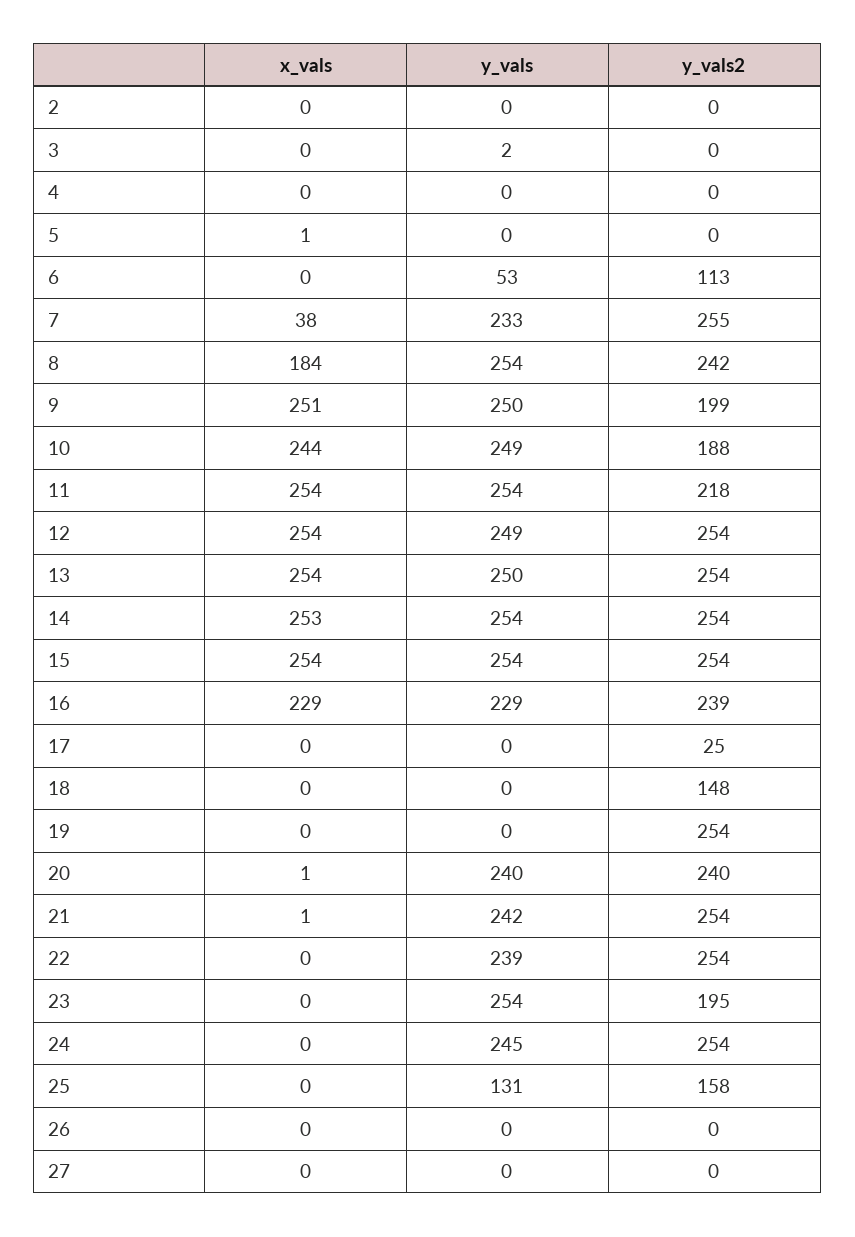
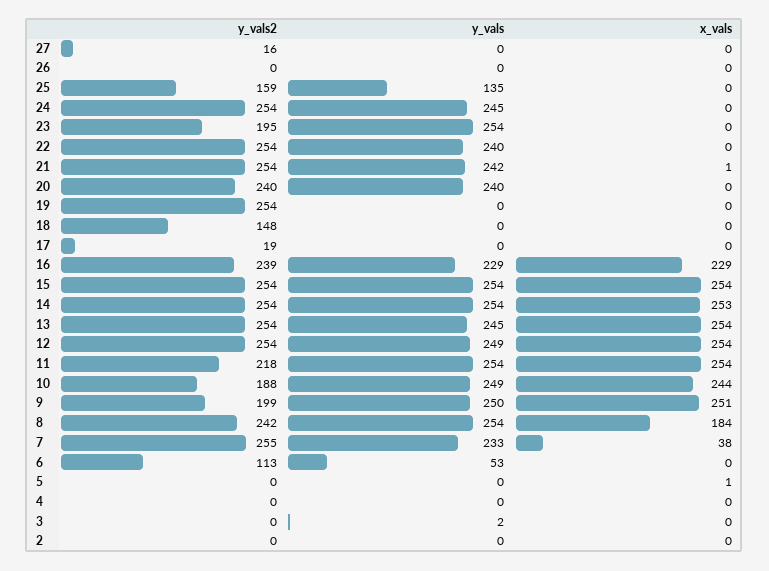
y_vals, 13: 250 -> 245
y_vals2, 17: 25 -> 19
x_vals, 20: 1 -> 0
y_vals, 22: 239 -> 240
y_vals, 25: 131 -> 135
y_vals2, 25: 158 -> 159
y_vals2, 27: 0 -> 16

